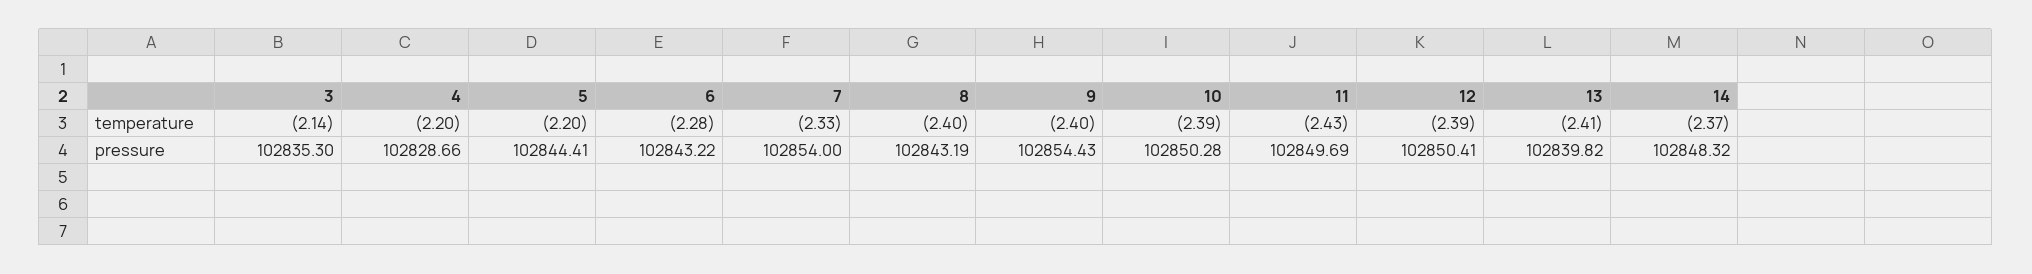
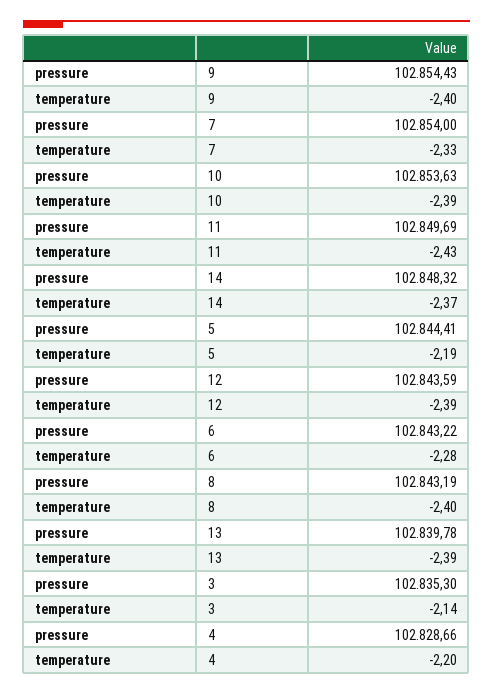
5, temperature: -2.2 -> -2.19
13, temperature: -2.41 -> -2.39
10, pressure: 102850.28 -> 102853.63
12, pressure: 102850.41 -> 102843.59
13, pressure: 102839.82 -> 102839.78

